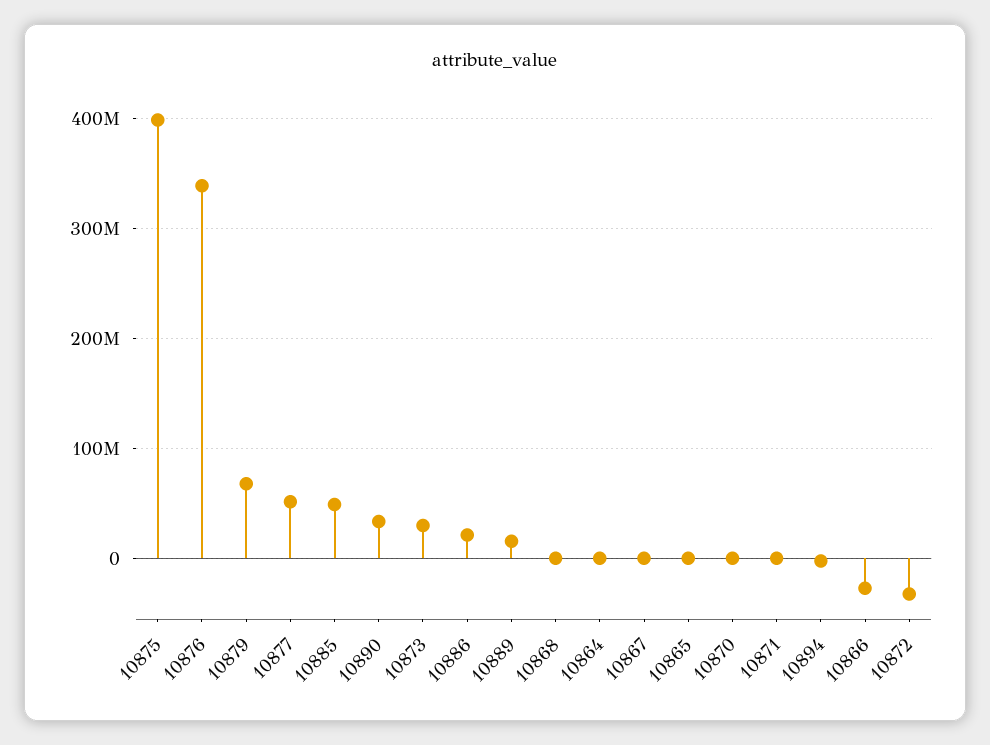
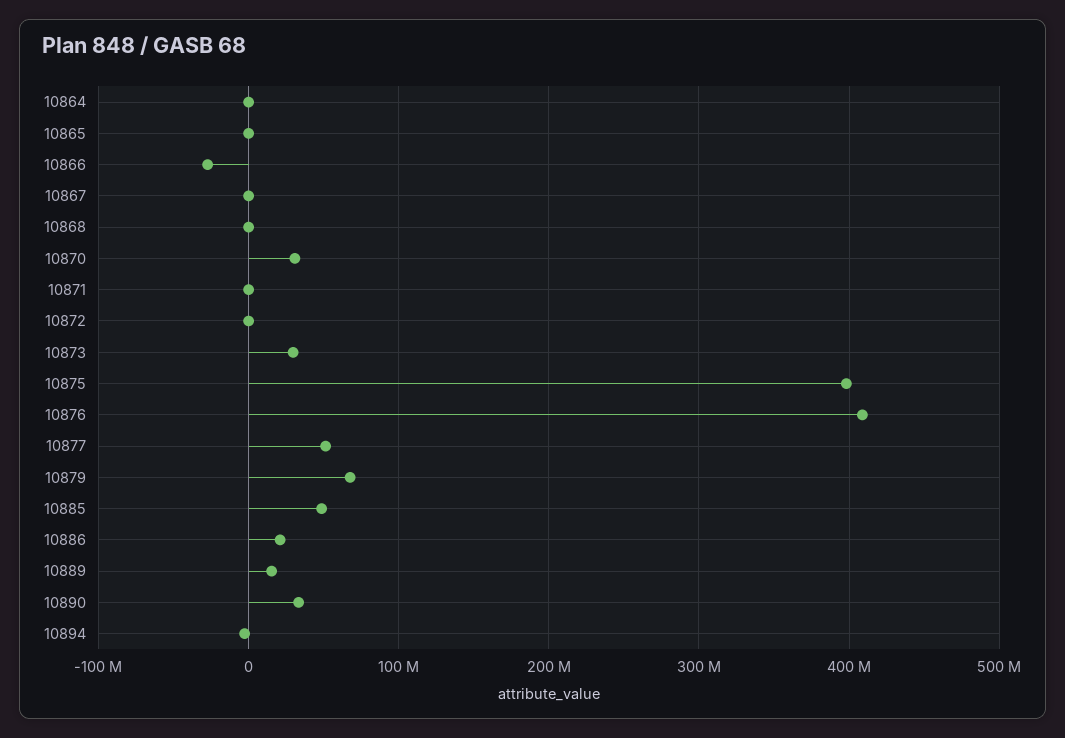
10876: 340000000 -> 410000000
10870: 0 -> 30000000
10872: -30000000 -> 0

